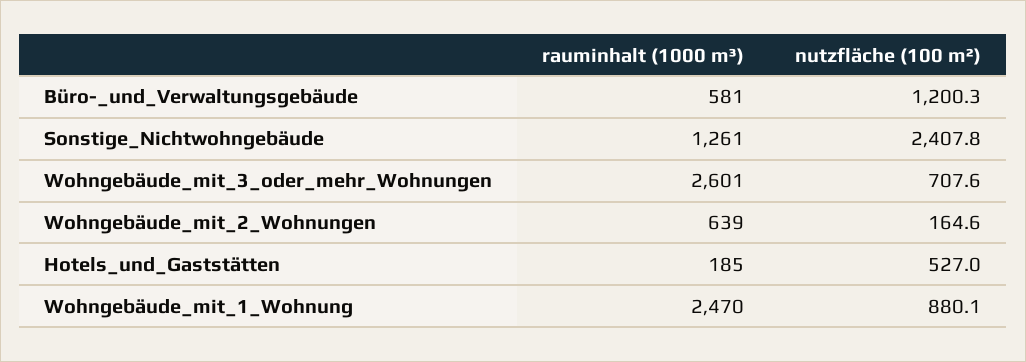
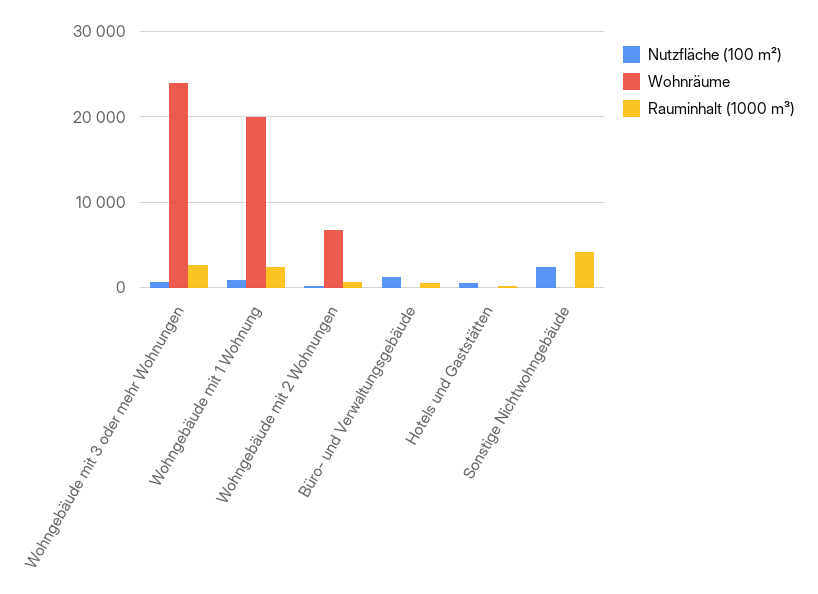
rauminhalt (1000 m³), Sonstige_Nichtwohngebäude: 1261 -> 4000
Wohnräume, Wohngebäude_mit_3_oder_mehr_Wohnungen: none -> 24000
Wohnräume, Wohngebäude_mit_1_Wohnung: none -> 20000
Wohnräume, Wohngebäude_mit_2_Wohnungen: none -> 7000
Wohnräume, Büro-_und_Verwaltungsgebäude: none -> 0
Wohnräume, Hotels_und_Gaststätten: none -> 0
Wohnräume, Sonstige_Nichtwohngebäude: none -> 0

